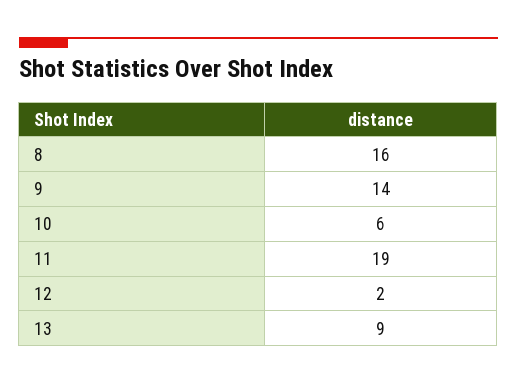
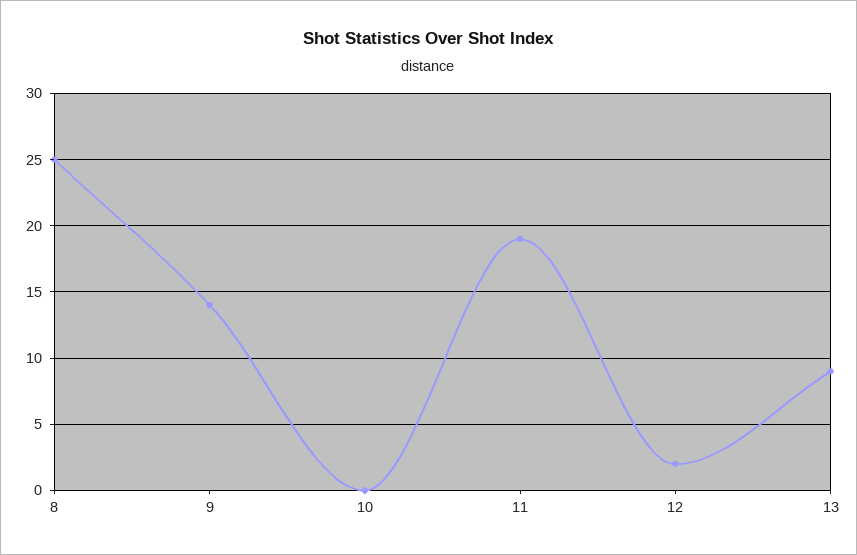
8: 16 -> 25
10: 6 -> 0

